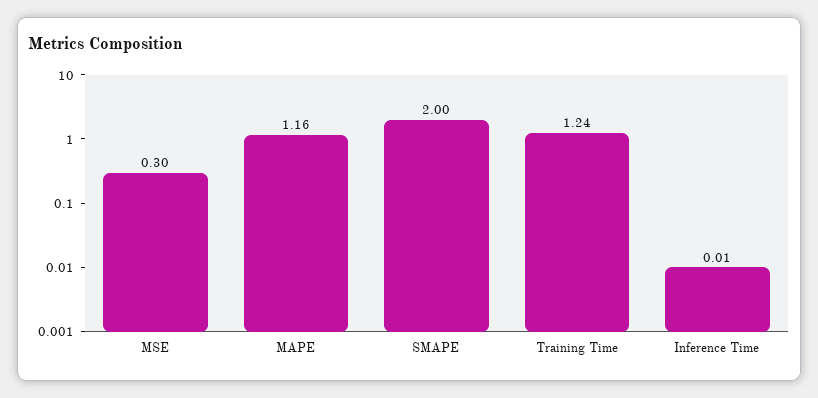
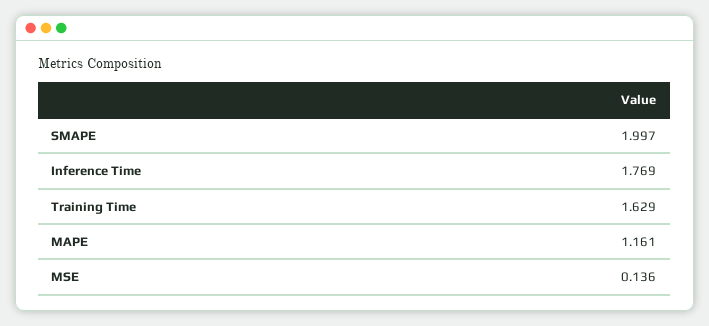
MSE: 0.3 -> 0.136
Training Time: 1.24 -> 1.629
Inference Time: 0.01 -> 1.769

